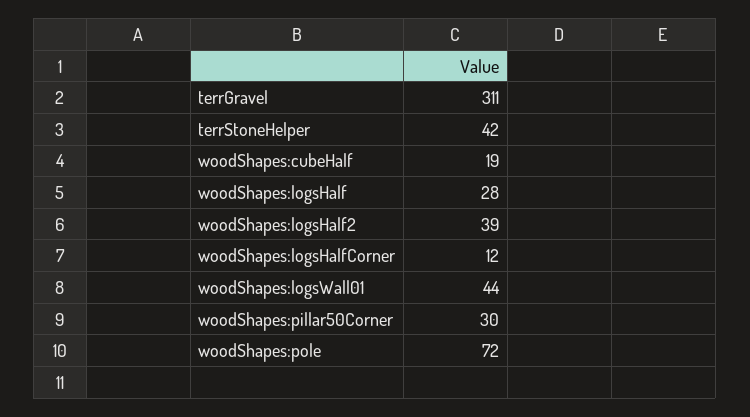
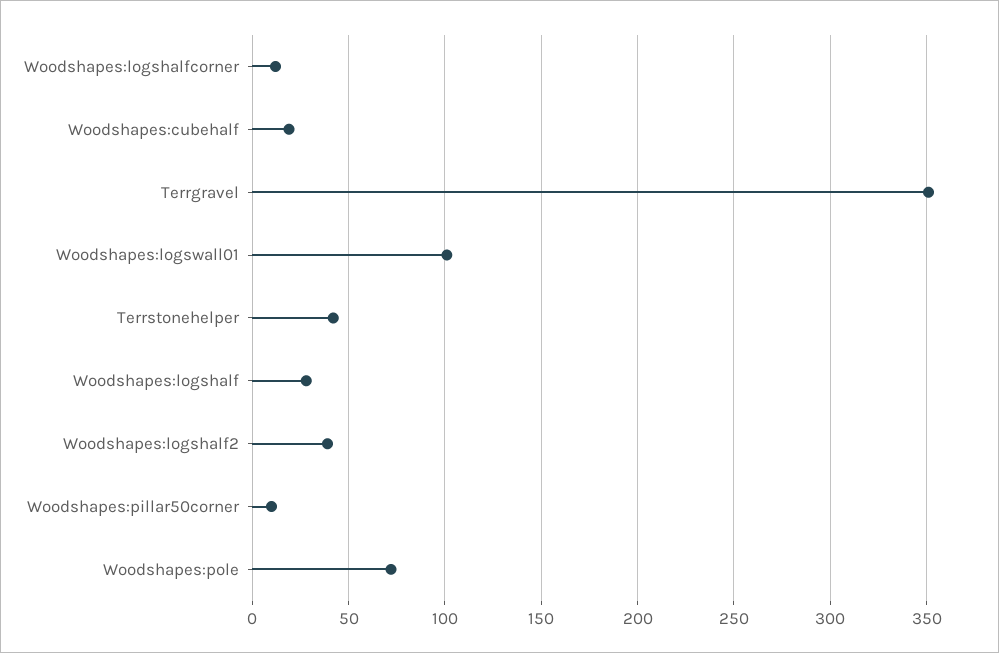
terrGravel: 311 -> 350
woodShapes:logsWall01: 44 -> 100
woodShapes:pillar50Corner: 30 -> 10

